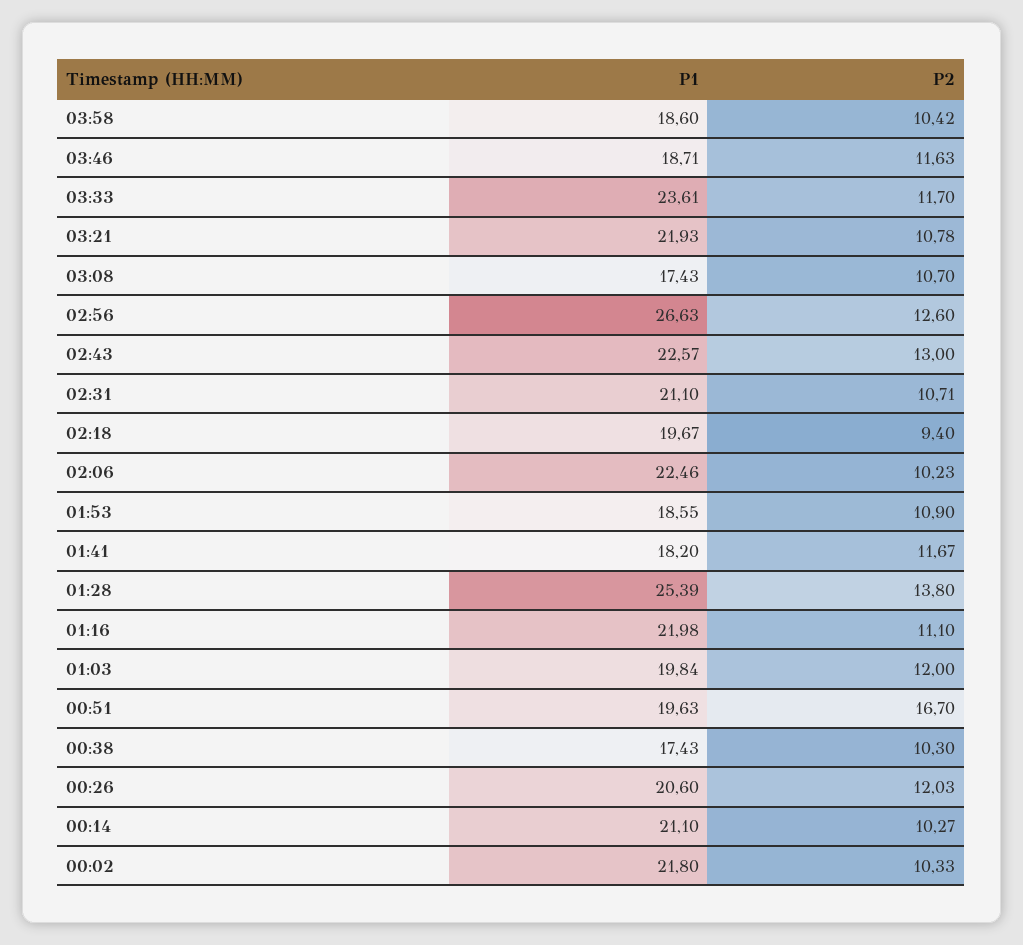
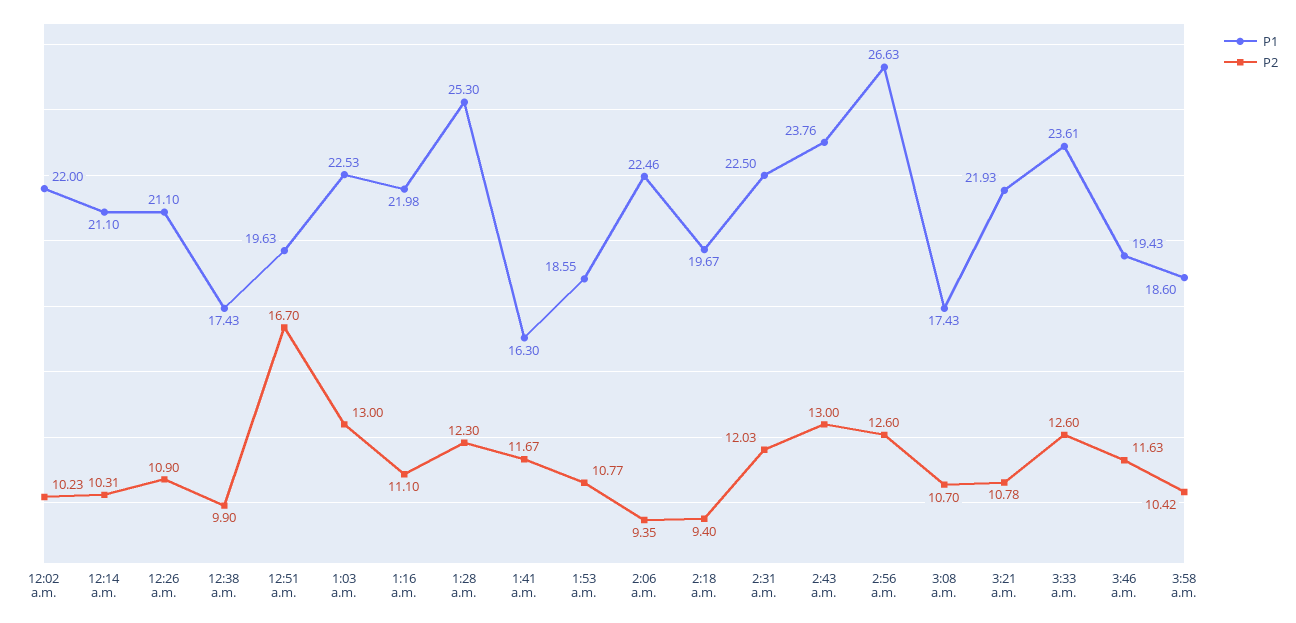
P1, 03:46: 18.71 -> 19.43
P2, 03:33: 11.7 -> 12.6
P1, 02:43: 22.57 -> 23.76
P1, 02:31: 21.1 -> 22.5
P2, 02:31: 10.71 -> 12.03
P2, 02:06: 10.23 -> 9.35
P2, 01:53: 10.9 -> 10.77
P1, 01:41: 18.2 -> 16.3
P1, 01:28: 25.39 -> 25.3
P2, 01:28: 13.8 -> 12.3
P1, 01:03: 19.84 -> 22.53
P2, 01:03: 12 -> 13
P2, 00:38: 10.3 -> 9.9
P1, 00:26: 20.6 -> 21.1
P2, 00:26: 12.03 -> 10.9
P2, 00:14: 10.27 -> 10.31
P1, 00:02: 21.8 -> 22
P2, 00:02: 10.33 -> 10.23

